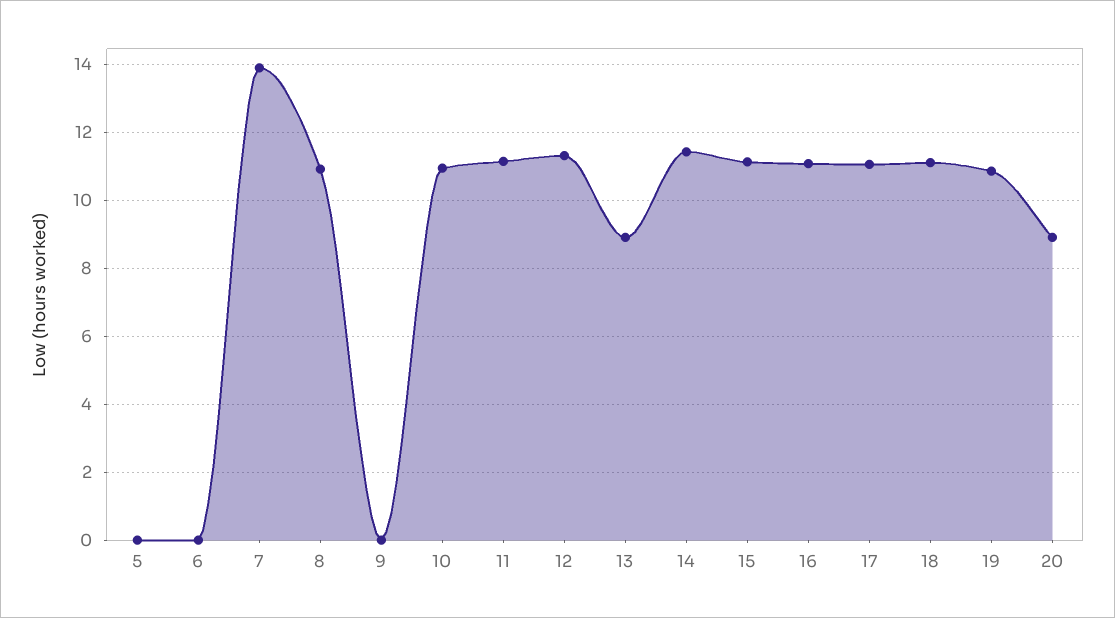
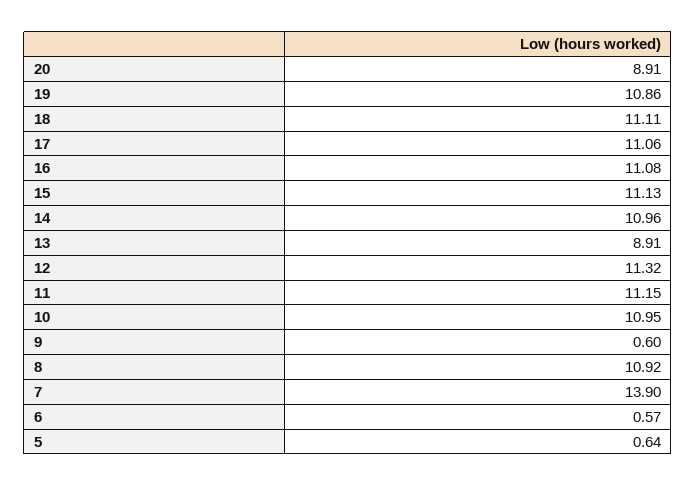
5: 0 -> 0.64
6: 0 -> 0.57
9: 0 -> 0.6
14: 11.4 -> 10.96

